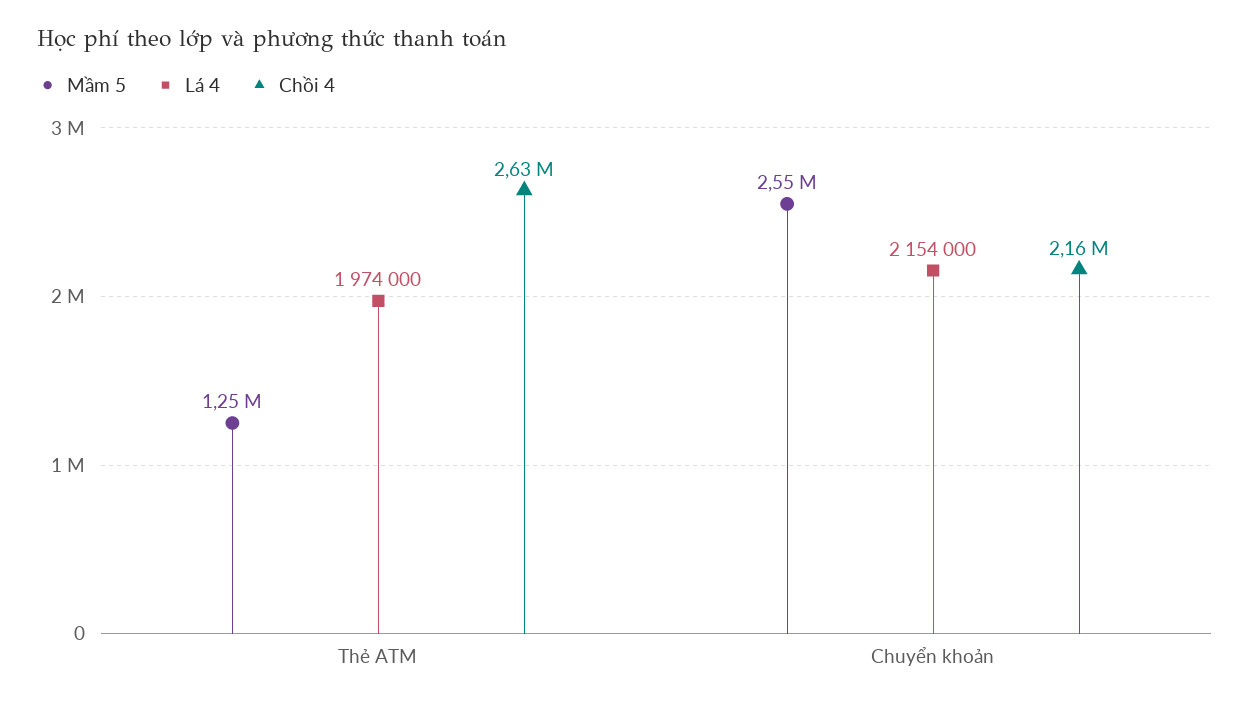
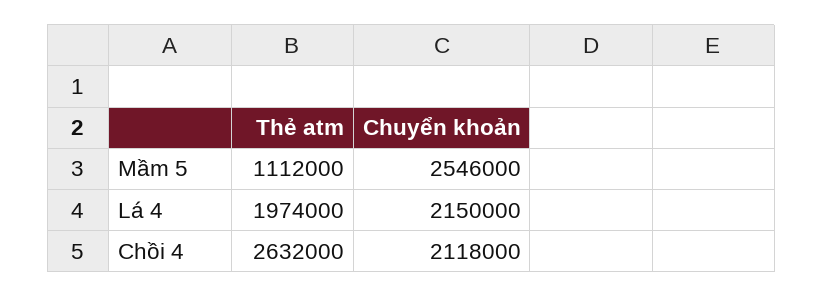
Mầm 5, Thẻ ATM: 1250000 -> 1112000
Lá 4, Chuyển khoản: 2154000 -> 2150000
Chồi 4, Chuyển khoản: 2160000 -> 2118000

